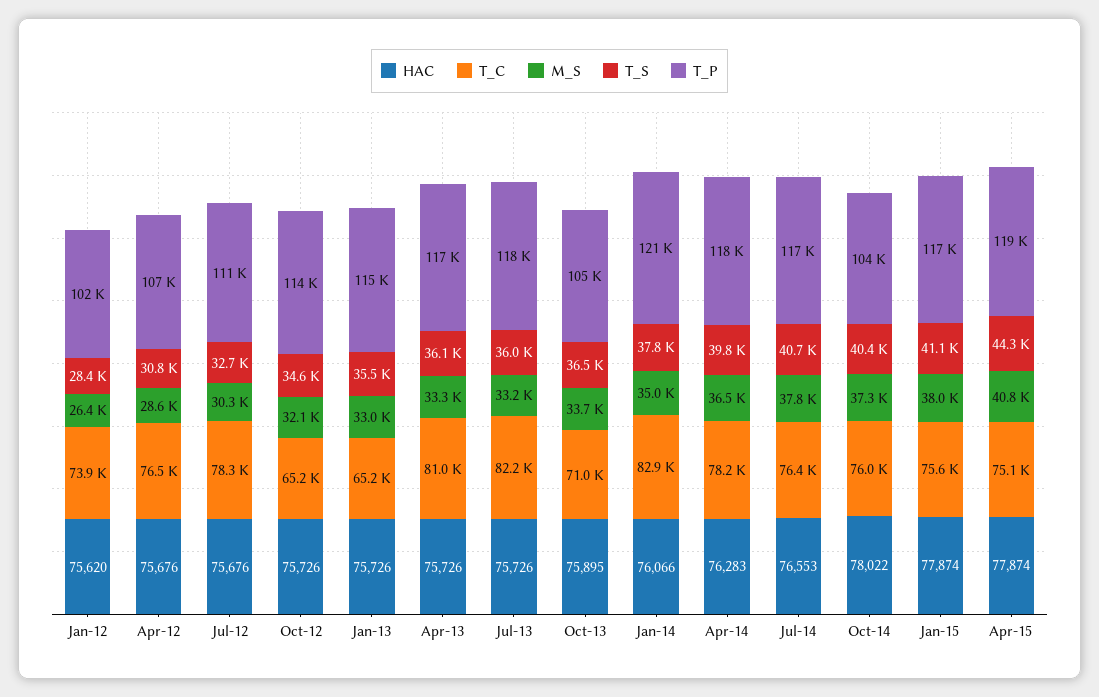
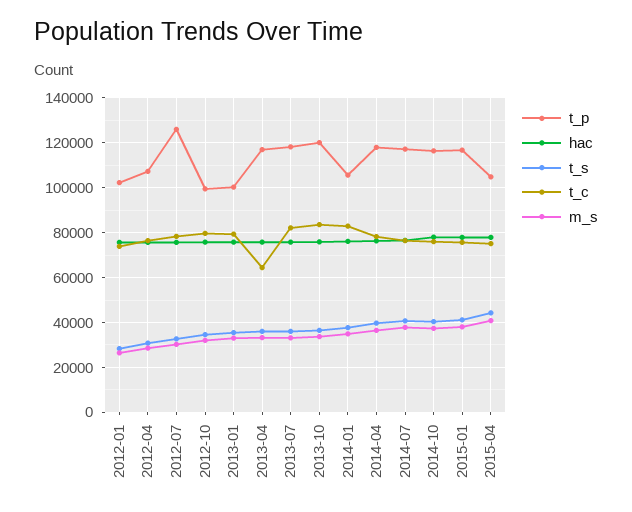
T_P, Jul-12: 111000 -> 125000
T_C, Oct-12: 65200 -> 80000
T_P, Oct-12: 114000 -> 100000
T_C, Jan-13: 65200 -> 80000
T_P, Jan-13: 115000 -> 100000
T_C, Apr-13: 81000 -> 65000
T_C, Oct-13: 71000 -> 85000
T_P, Oct-13: 105000 -> 120000
T_P, Jan-14: 121000 -> 105000
T_P, Oct-14: 104000 -> 115000
T_P, Apr-15: 119000 -> 105000

